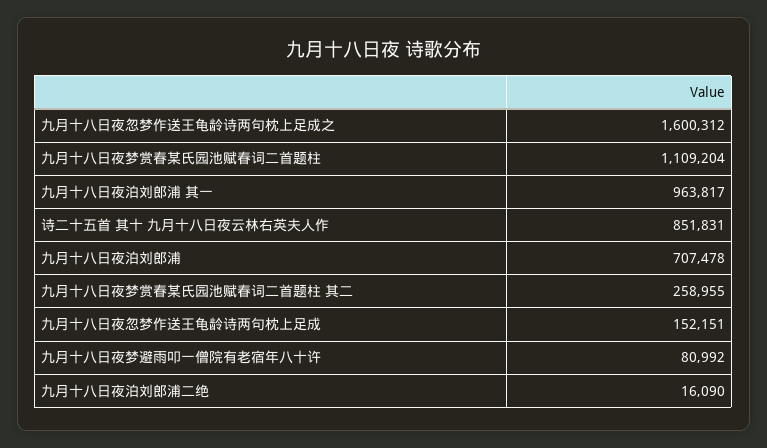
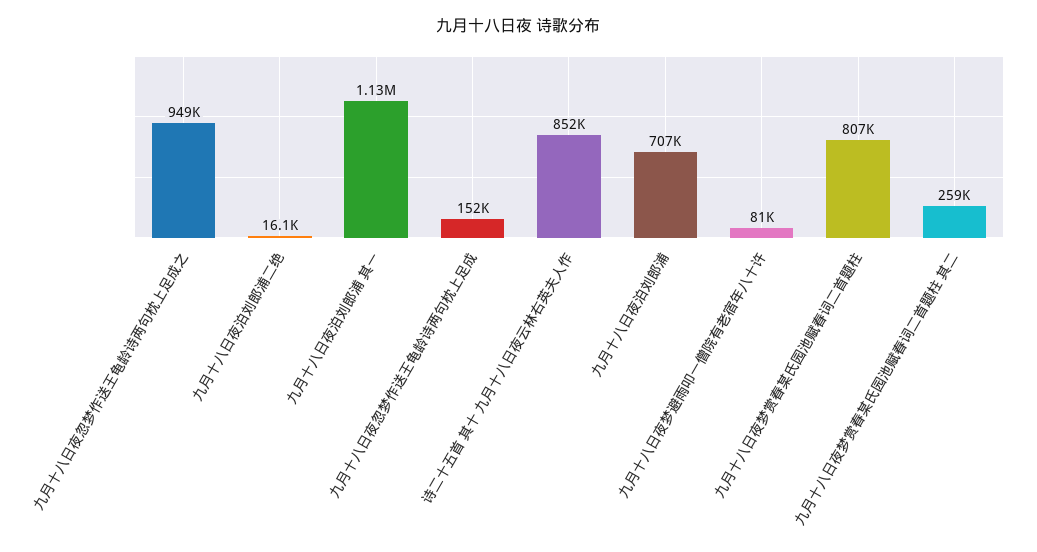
九月十八日夜忽梦作送王龟龄诗两句枕上足成之: 1600312 -> 949000
九月十八日夜梦赏春某氏园池赋春词二首题柱: 1109204 -> 807000
九月十八日夜泊刘郎浦 其一: 963817 -> 1130000

